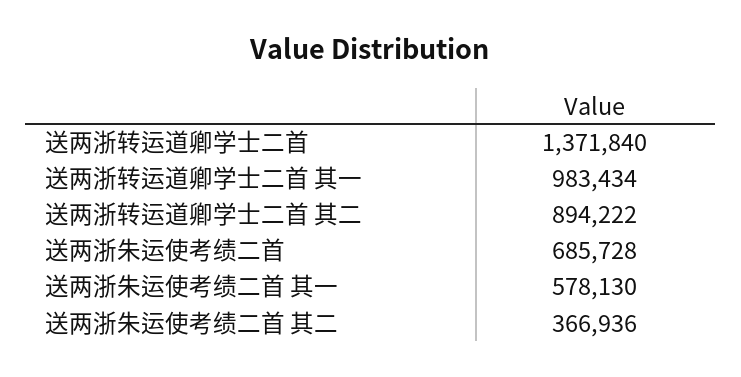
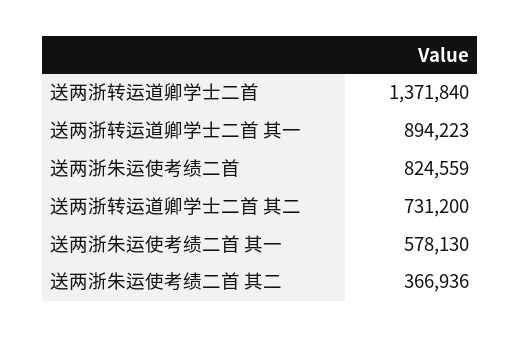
送两浙转运道卿学士二首 其一: 983434 -> 894223
送两浙转运道卿学士二首 其二: 894222 -> 731200
送两浙朱运使考绩二首: 685728 -> 824559

